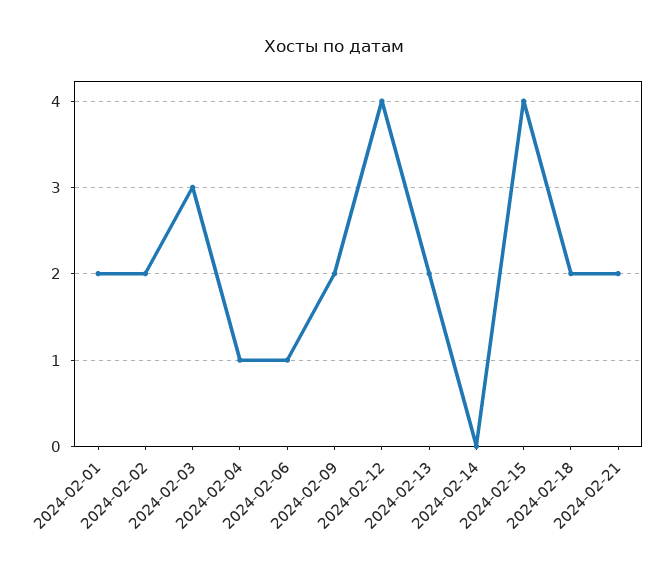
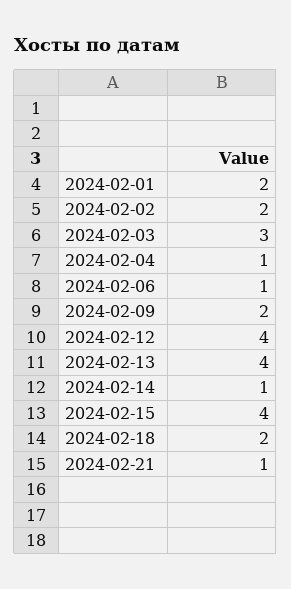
2024-02-13: 2 -> 4
2024-02-14: 0 -> 1
2024-02-21: 2 -> 1

